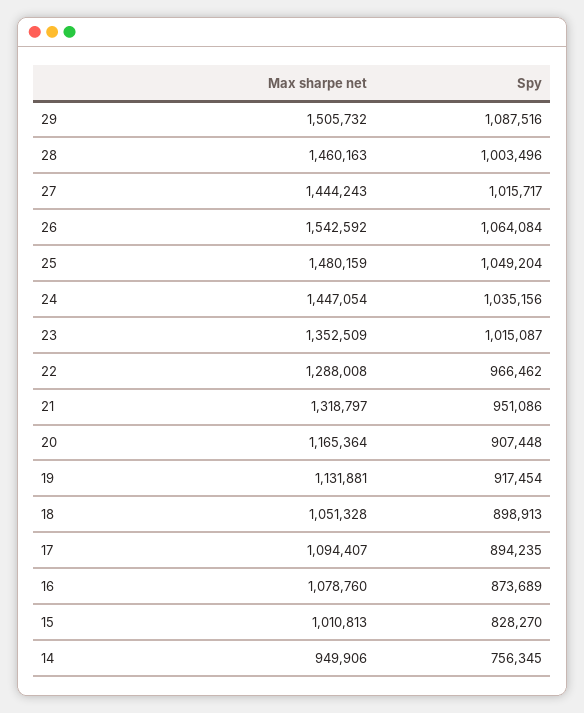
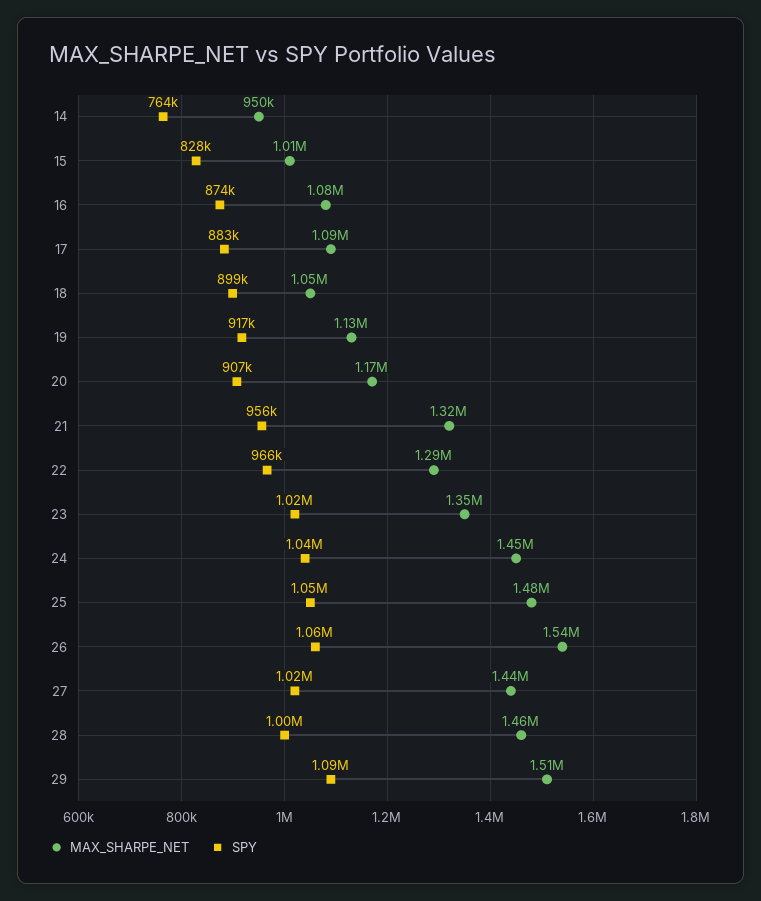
Spy, 21: 951086 -> 956000
Spy, 17: 894235 -> 883000
Spy, 14: 756345 -> 764000

